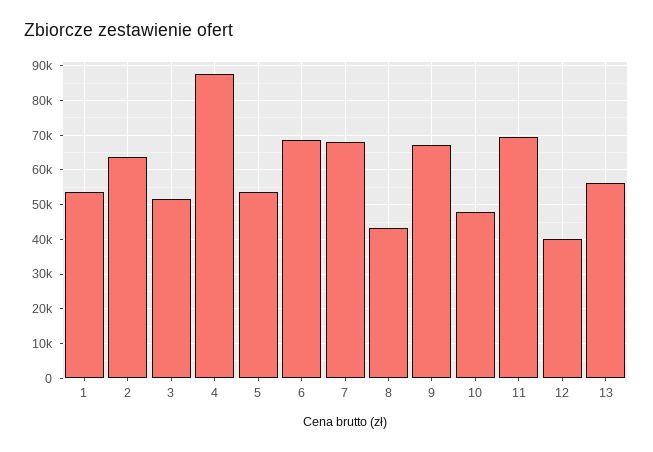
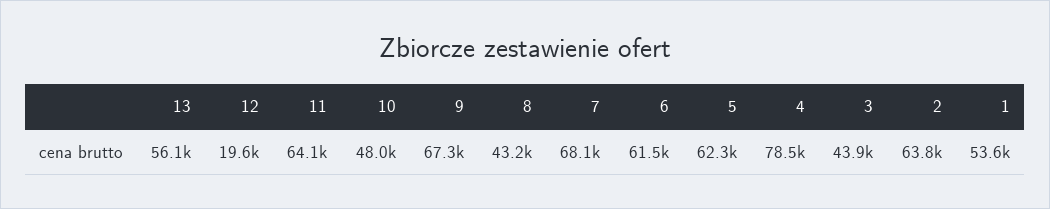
3: 52000 -> 43900
4: 88000 -> 78500
5: 54000 -> 62300
6: 68000 -> 61500
11: 70000 -> 64100
12: 40000 -> 19600

